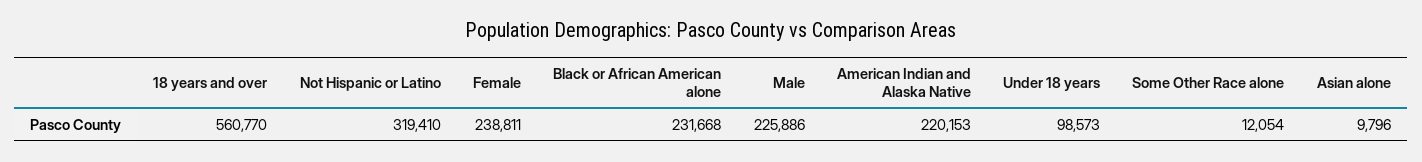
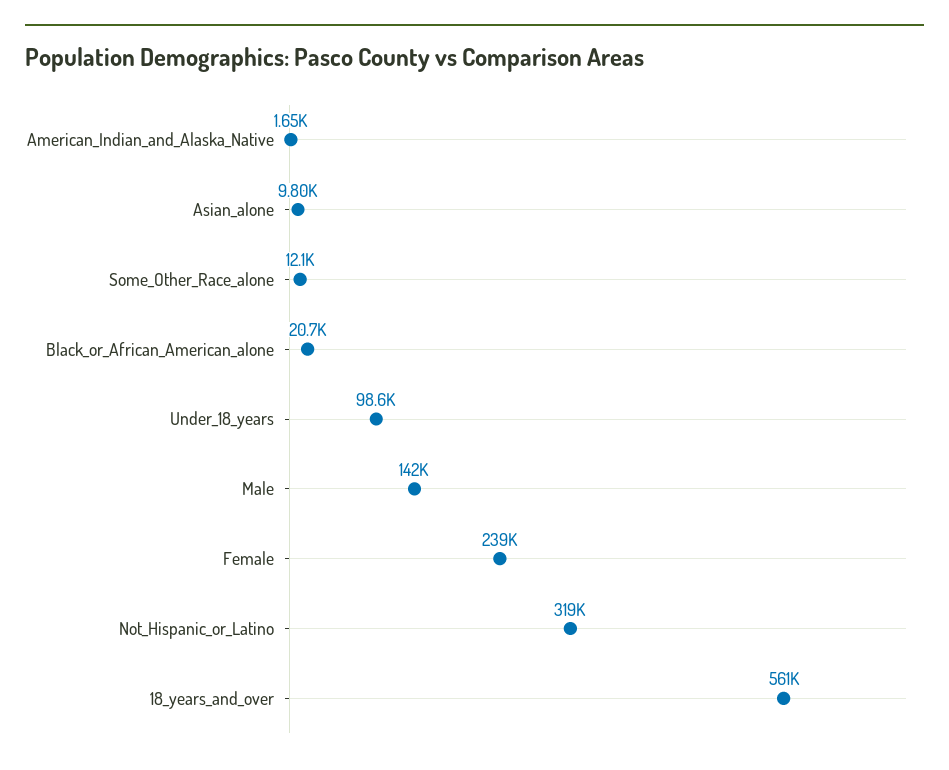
Black or African American alone: 231668 -> 20700
Male: 225886 -> 142000
American Indian and Alaska Native: 220153 -> 1650

